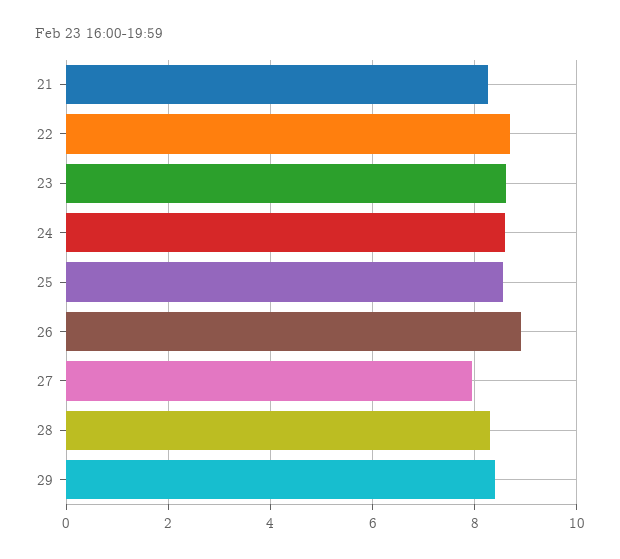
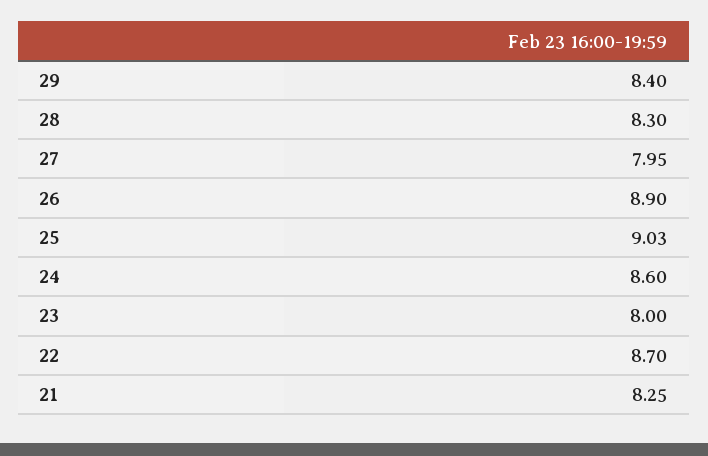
23: 8.6 -> 8
25: 8.6 -> 9.03

